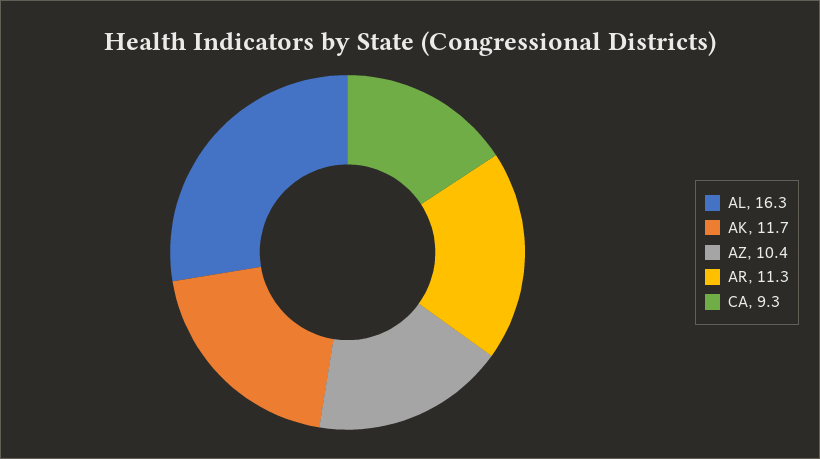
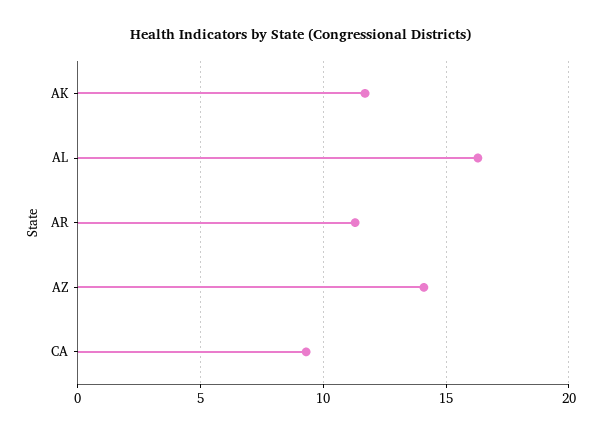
AZ: 10.4 -> 14

